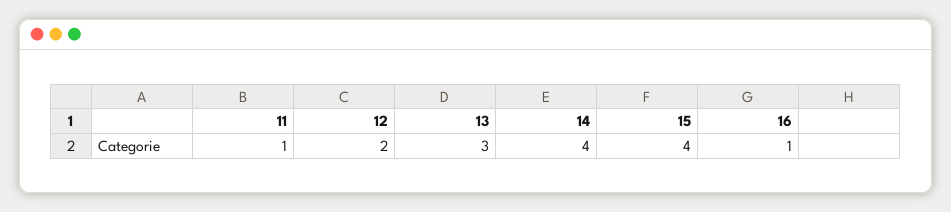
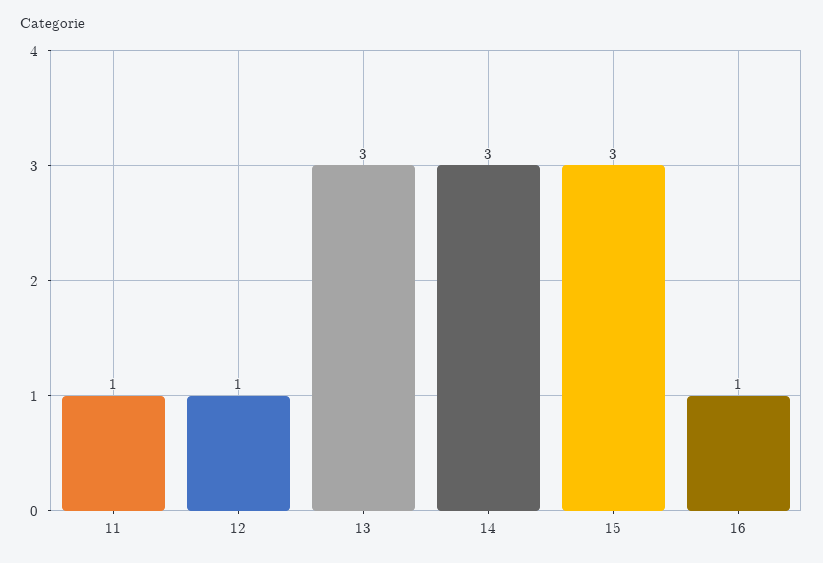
12: 2 -> 1
14: 4 -> 3
15: 4 -> 3

